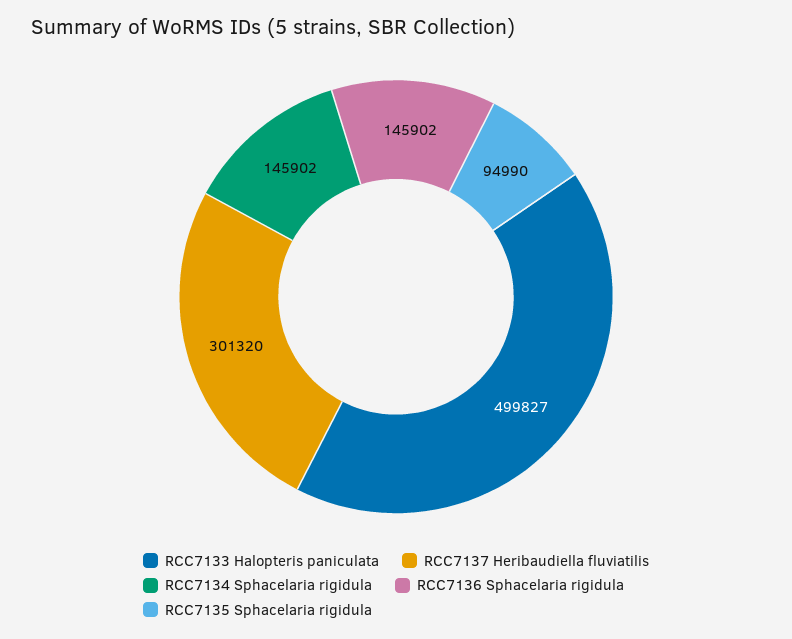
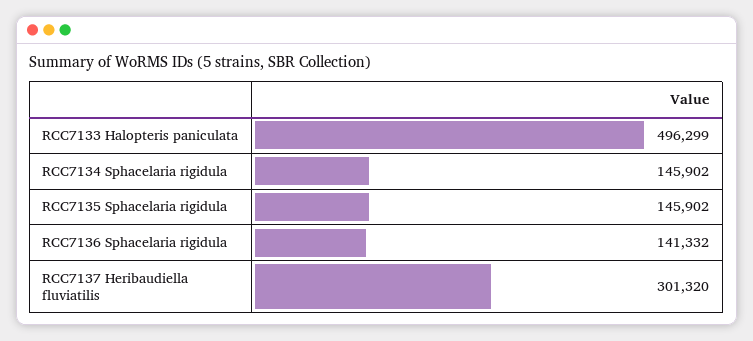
RCC7133 Halopteris paniculata: 499827 -> 496299
RCC7136 Sphacelaria rigidula: 145902 -> 141332
RCC7135 Sphacelaria rigidula: 94990 -> 145902

